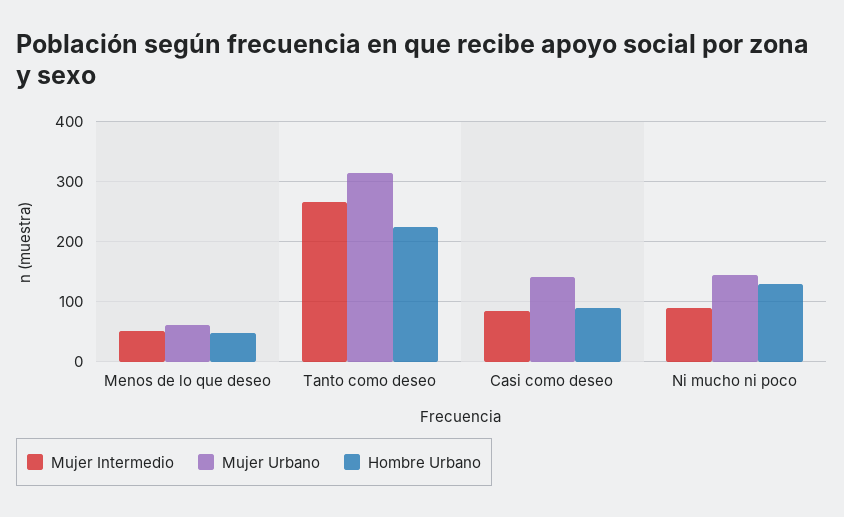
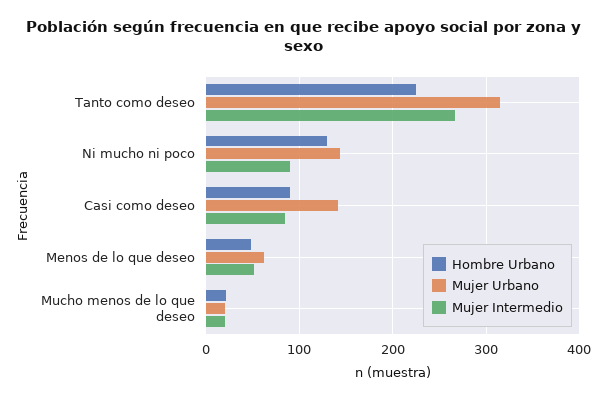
Hombre Urbano, Mucho menos de lo que deseo: none -> 20
Mujer Urbano, Mucho menos de lo que deseo: none -> 20
Mujer Intermedio, Mucho menos de lo que deseo: none -> 20

